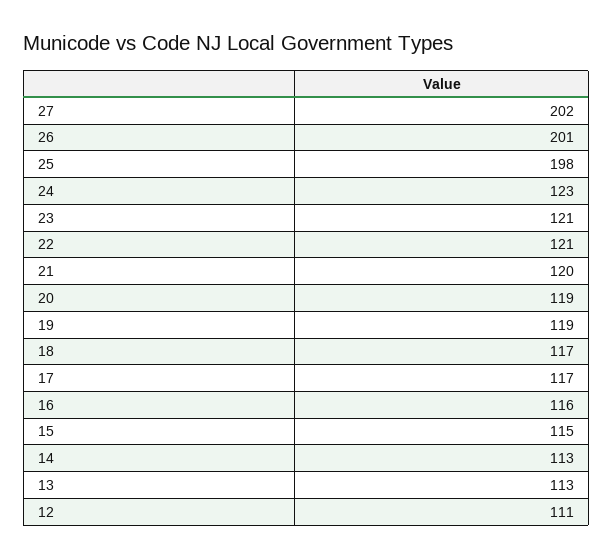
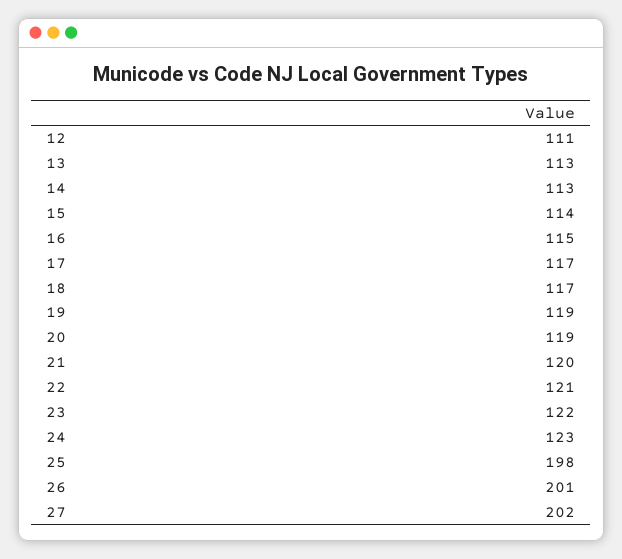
23: 121 -> 122
16: 116 -> 115
15: 115 -> 114

